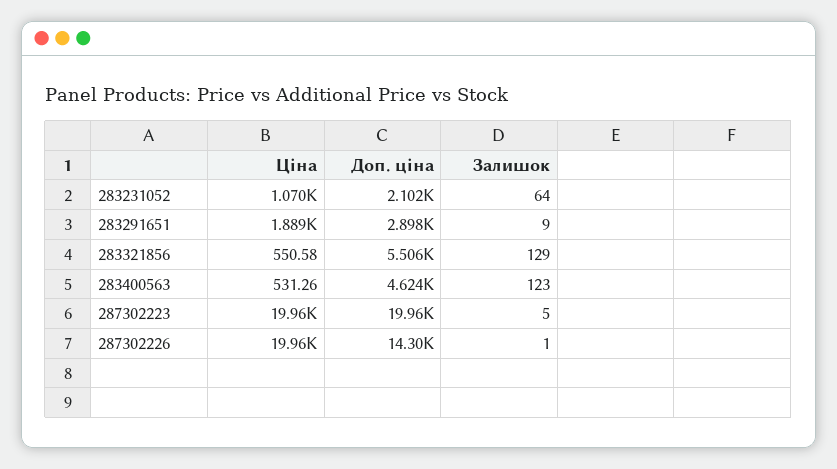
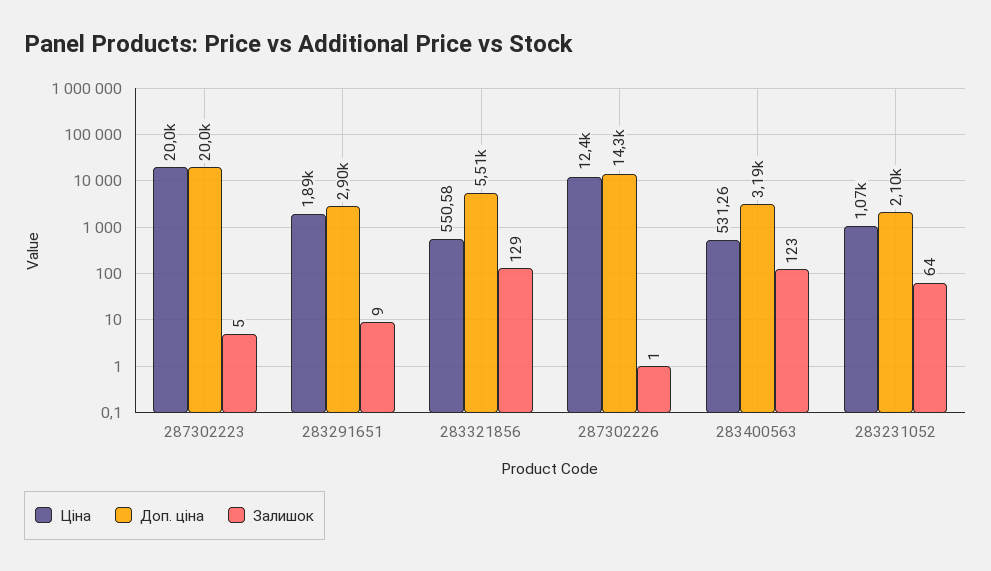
Доп. ціна, 283400563: 4624 -> 3190
Ціна, 287302226: 19960 -> 12400

